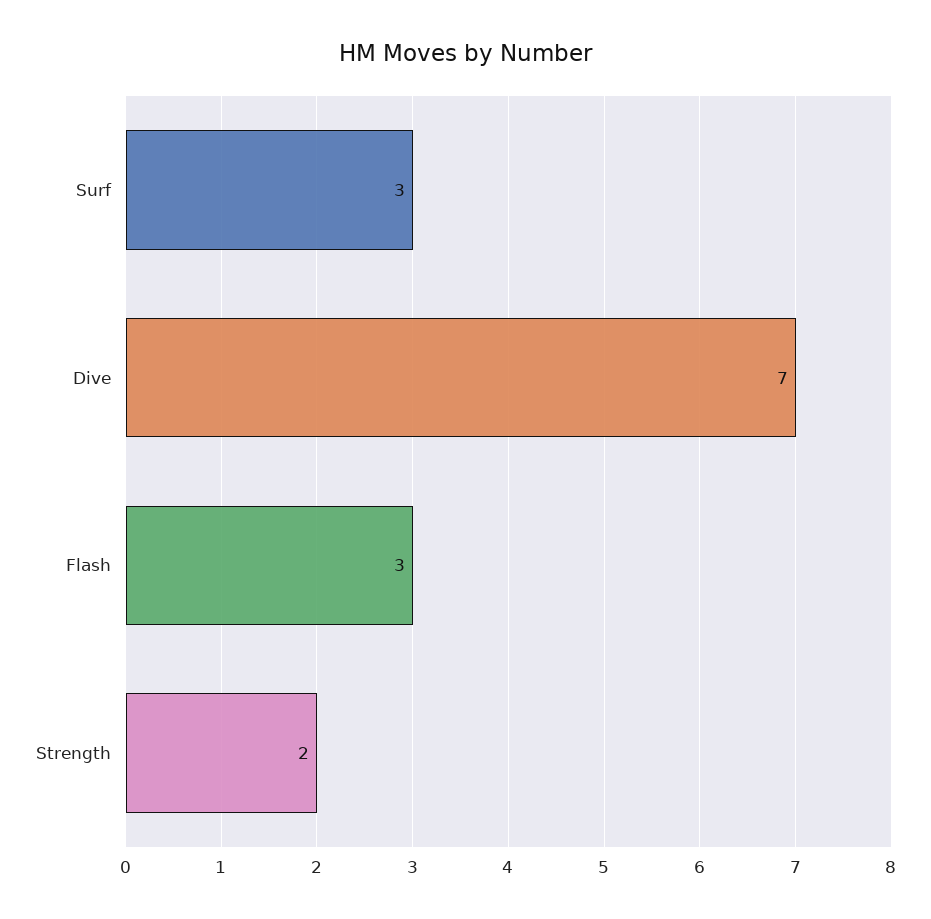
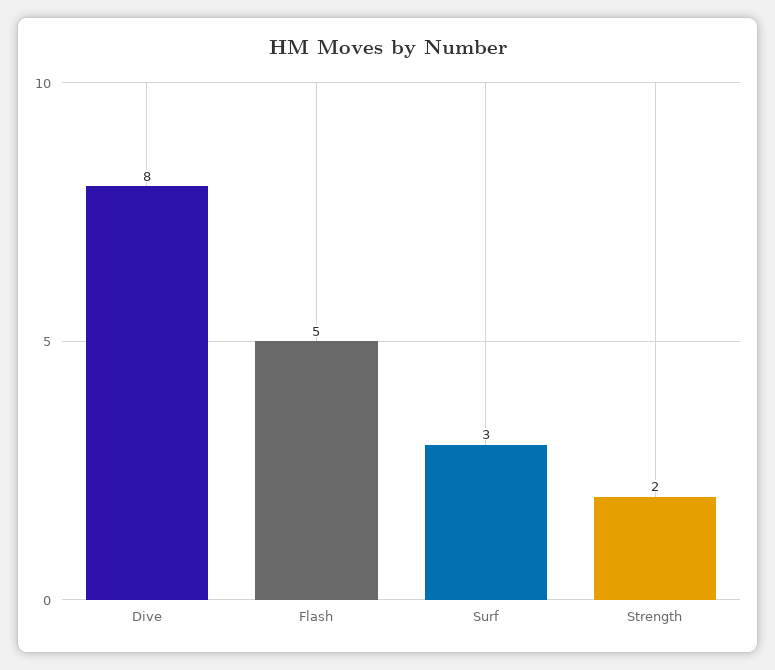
Dive: 7 -> 8
Flash: 3 -> 5

